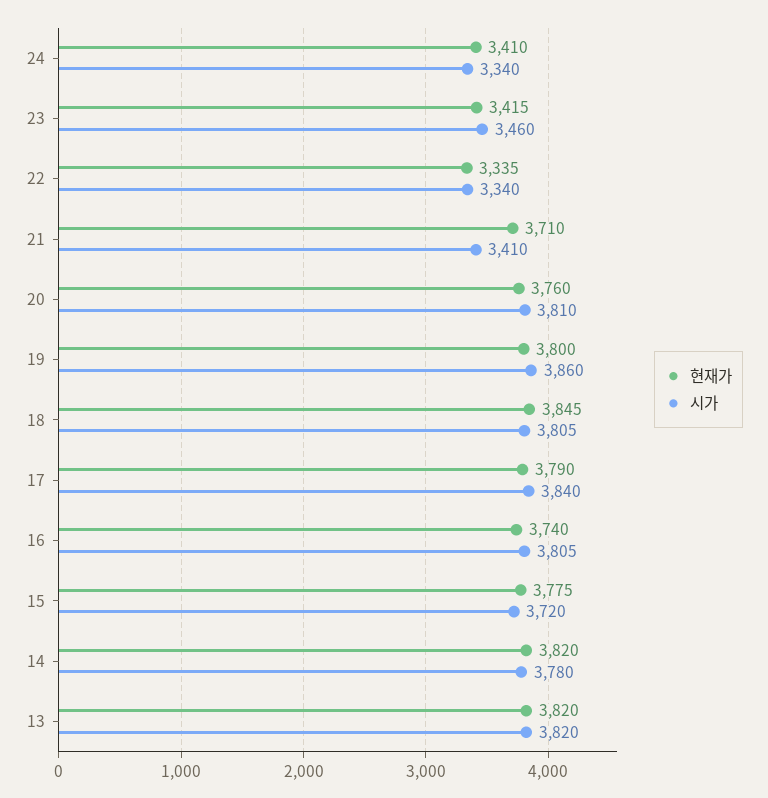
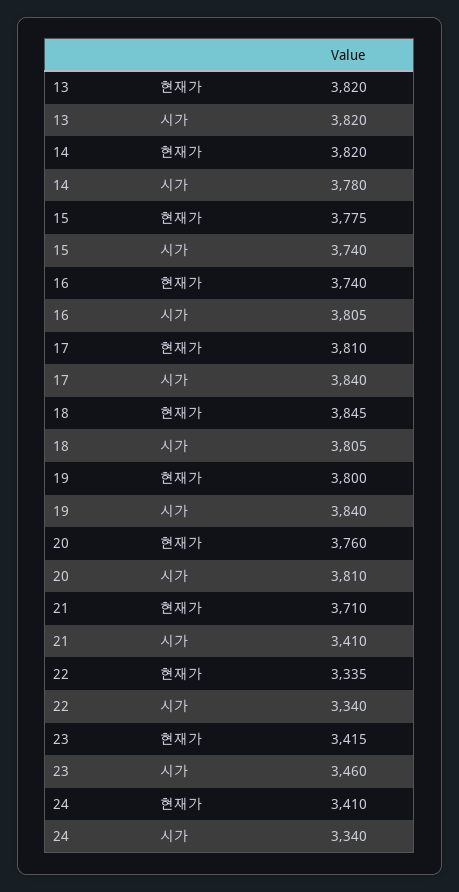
시가, 19: 3860 -> 3840
현재가, 17: 3790 -> 3810
시가, 15: 3720 -> 3740

